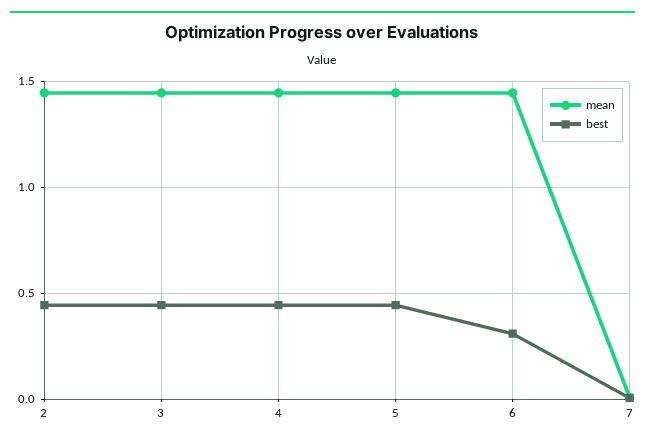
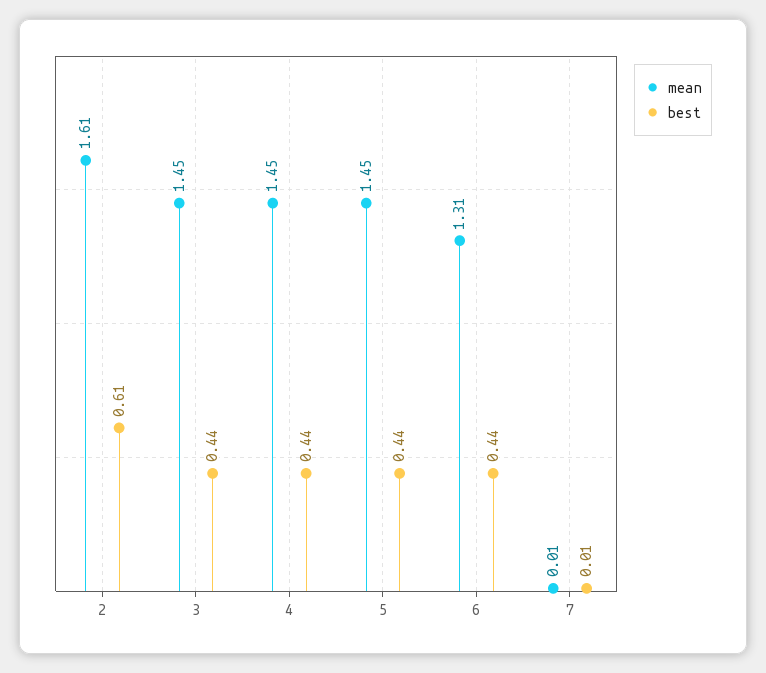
mean, 2: 1.45 -> 1.61
best, 2: 0.45 -> 0.61
mean, 6: 1.45 -> 1.31
best, 6: 0.3 -> 0.44

